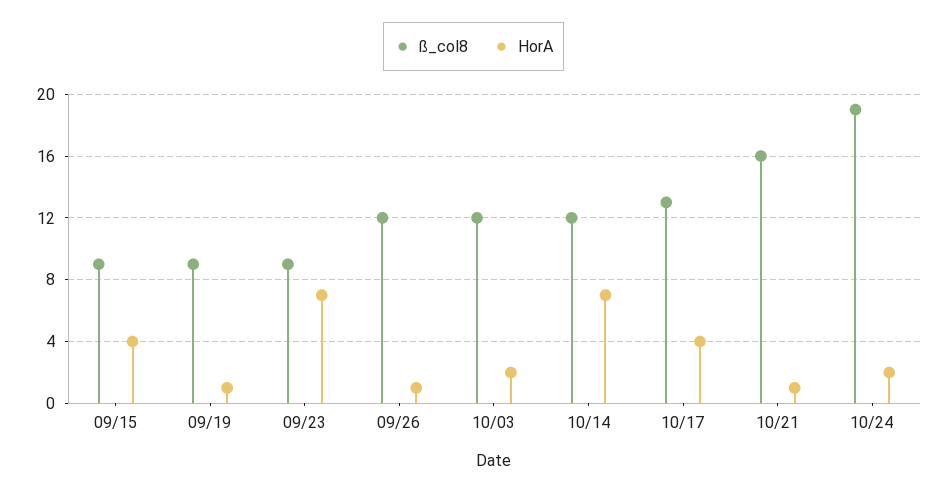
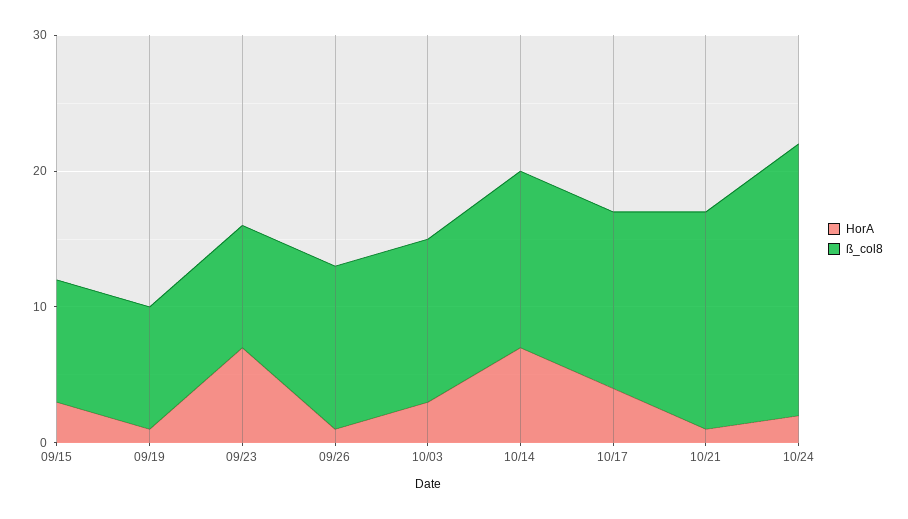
HorA, 09/15: 4 -> 3
HorA, 10/03: 2 -> 3
ß_col8, 10/14: 12 -> 13
ß_col8, 10/24: 19 -> 20

